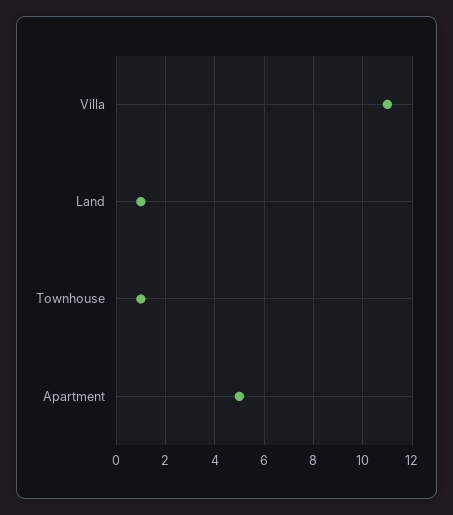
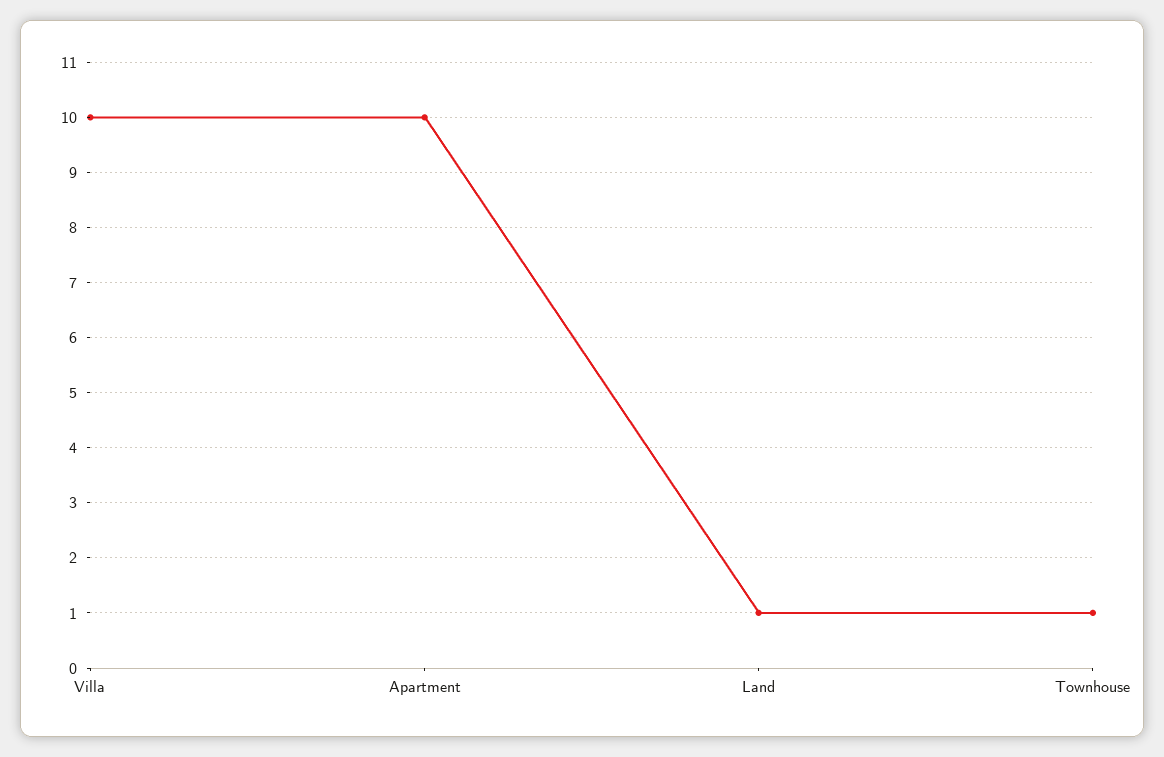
Villa: 11 -> 10
Apartment: 5 -> 10

